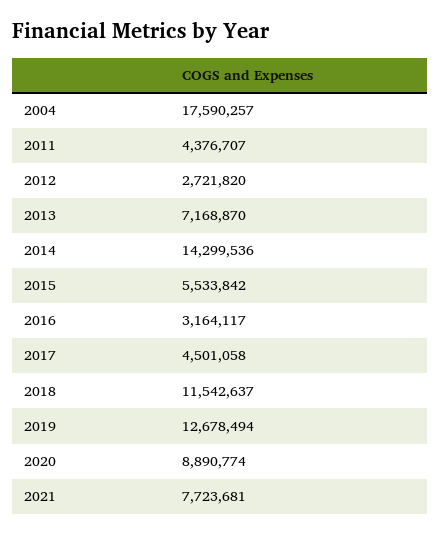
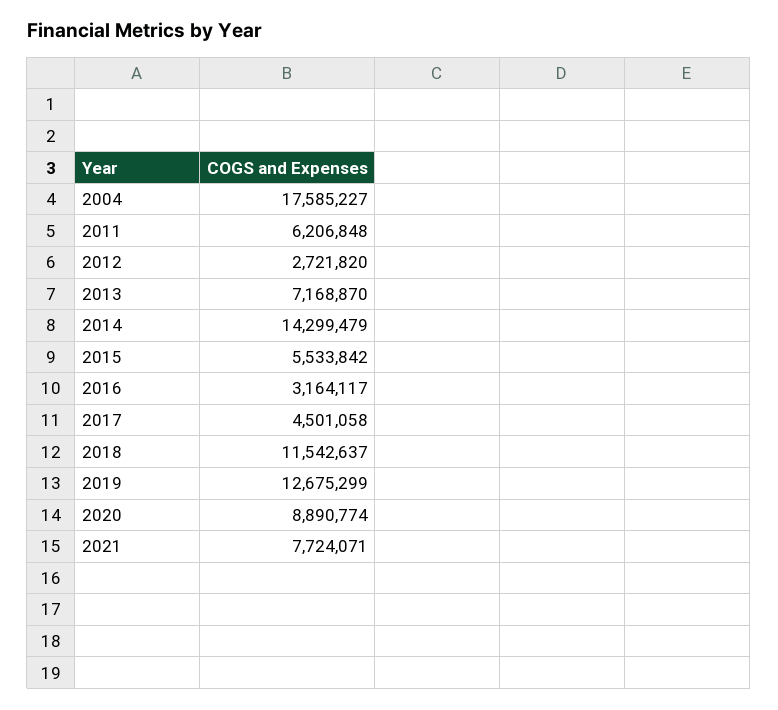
2004: 17590257 -> 17585227
2011: 4376707 -> 6206848
2014: 14299536 -> 14299479
2019: 12678494 -> 12675299
2021: 7723681 -> 7724071

